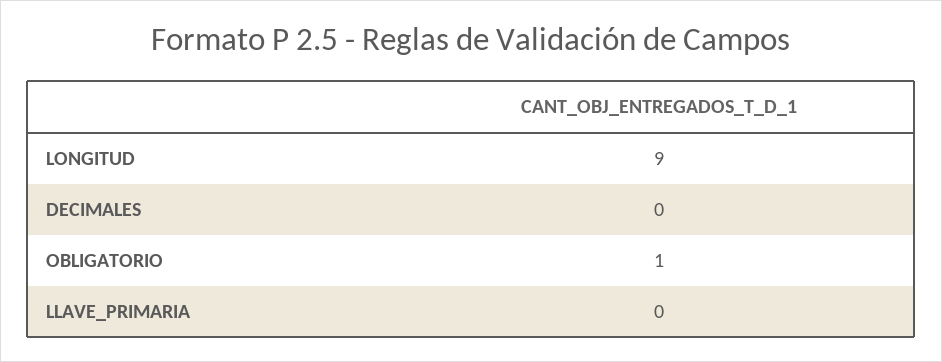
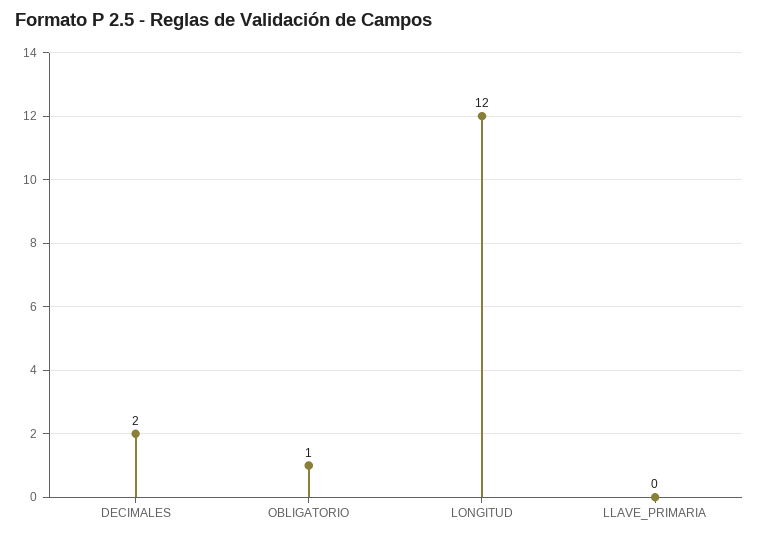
LONGITUD: 9 -> 12
DECIMALES: 0 -> 2

